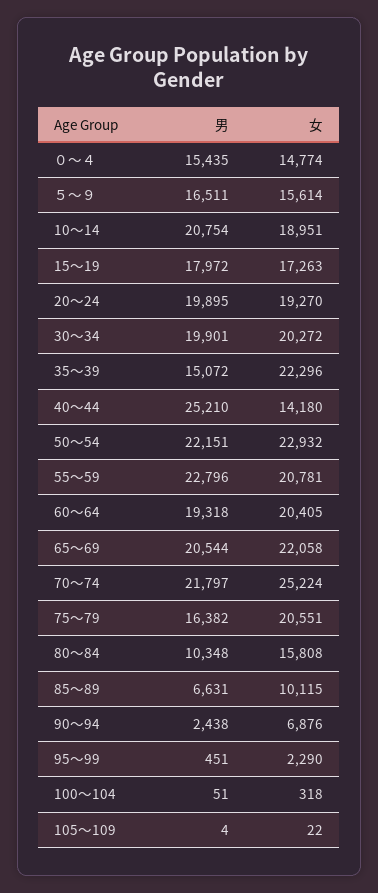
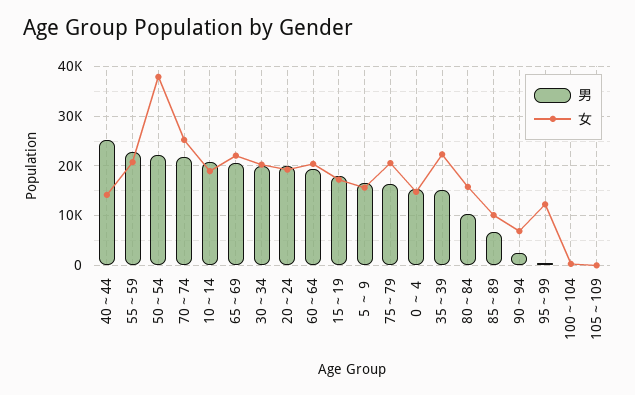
女, 50～54: 22932 -> 38000
女, 95～99: 2290 -> 12000

